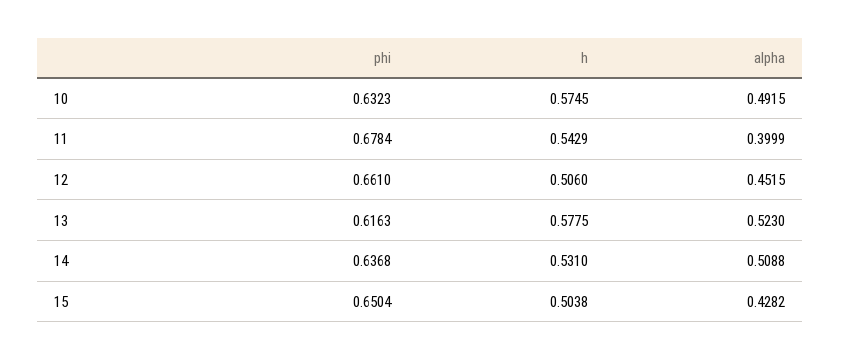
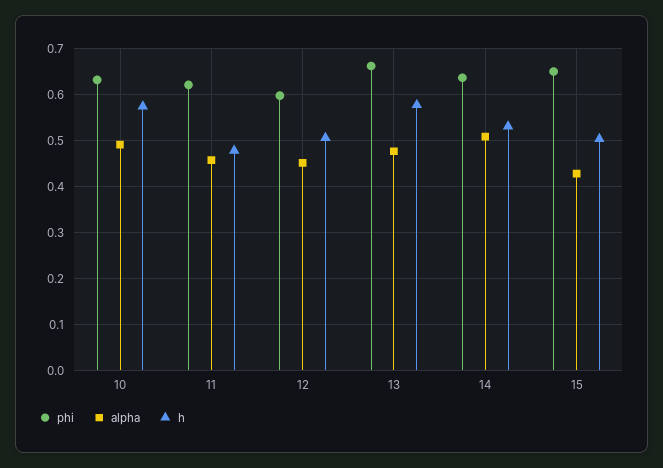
phi, 11: 0.6784 -> 0.62
h, 11: 0.5429 -> 0.48
alpha, 11: 0.3999 -> 0.46
phi, 12: 0.661 -> 0.6
phi, 13: 0.6163 -> 0.66
alpha, 13: 0.523 -> 0.48

